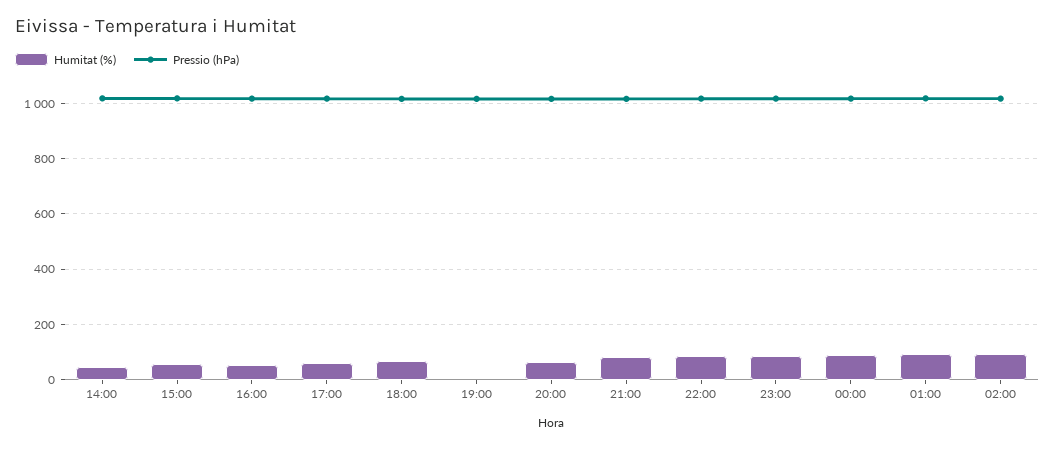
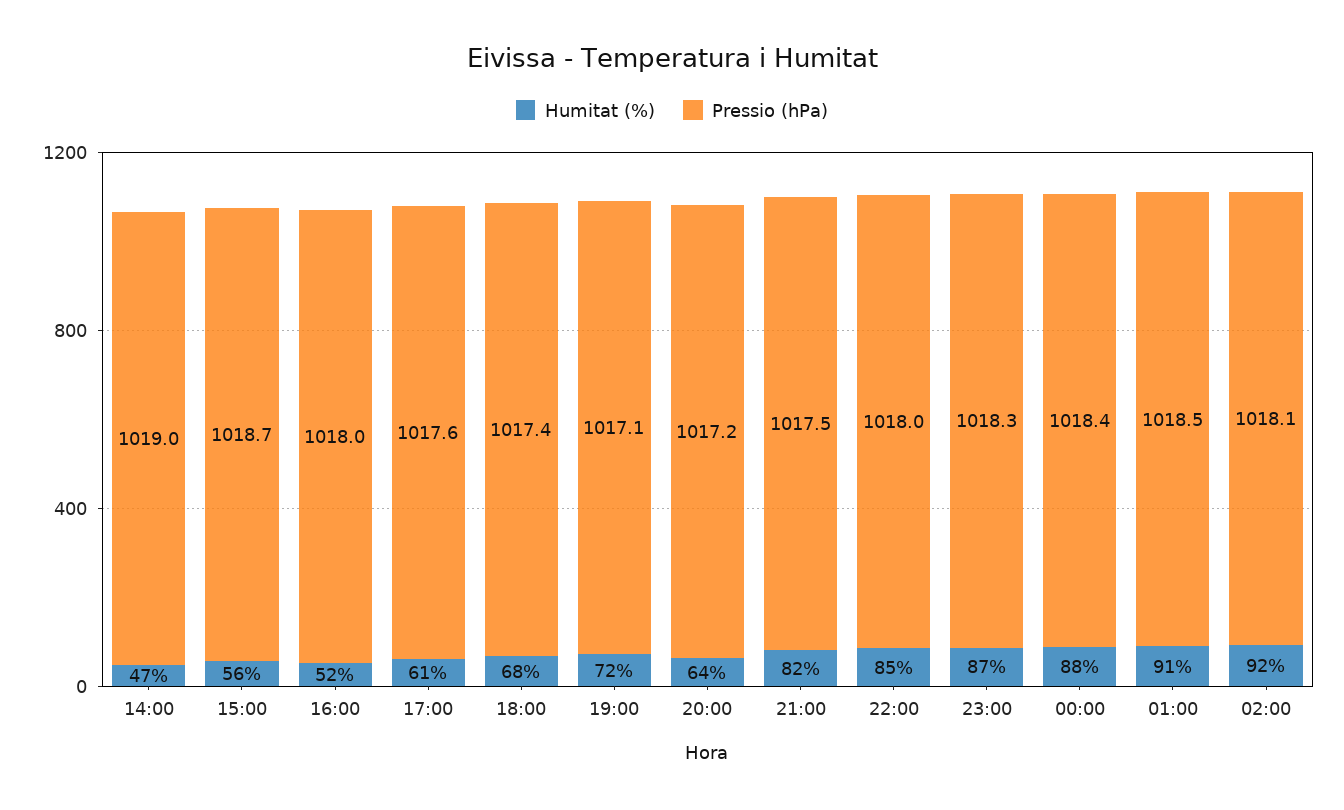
Humitat (%), 19:00: 0 -> 72

